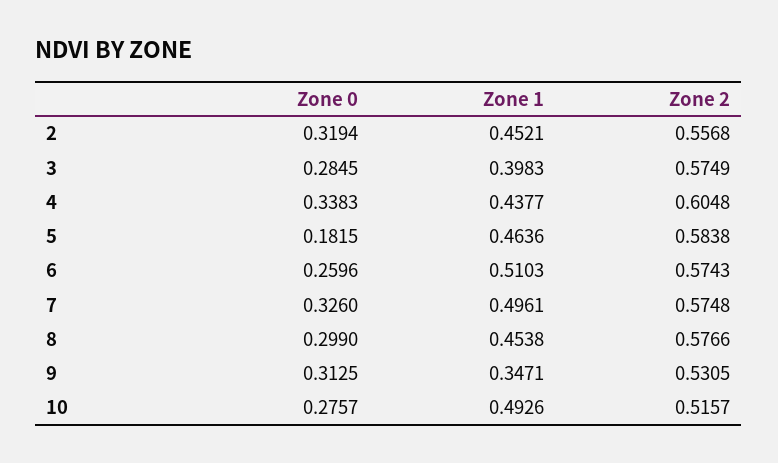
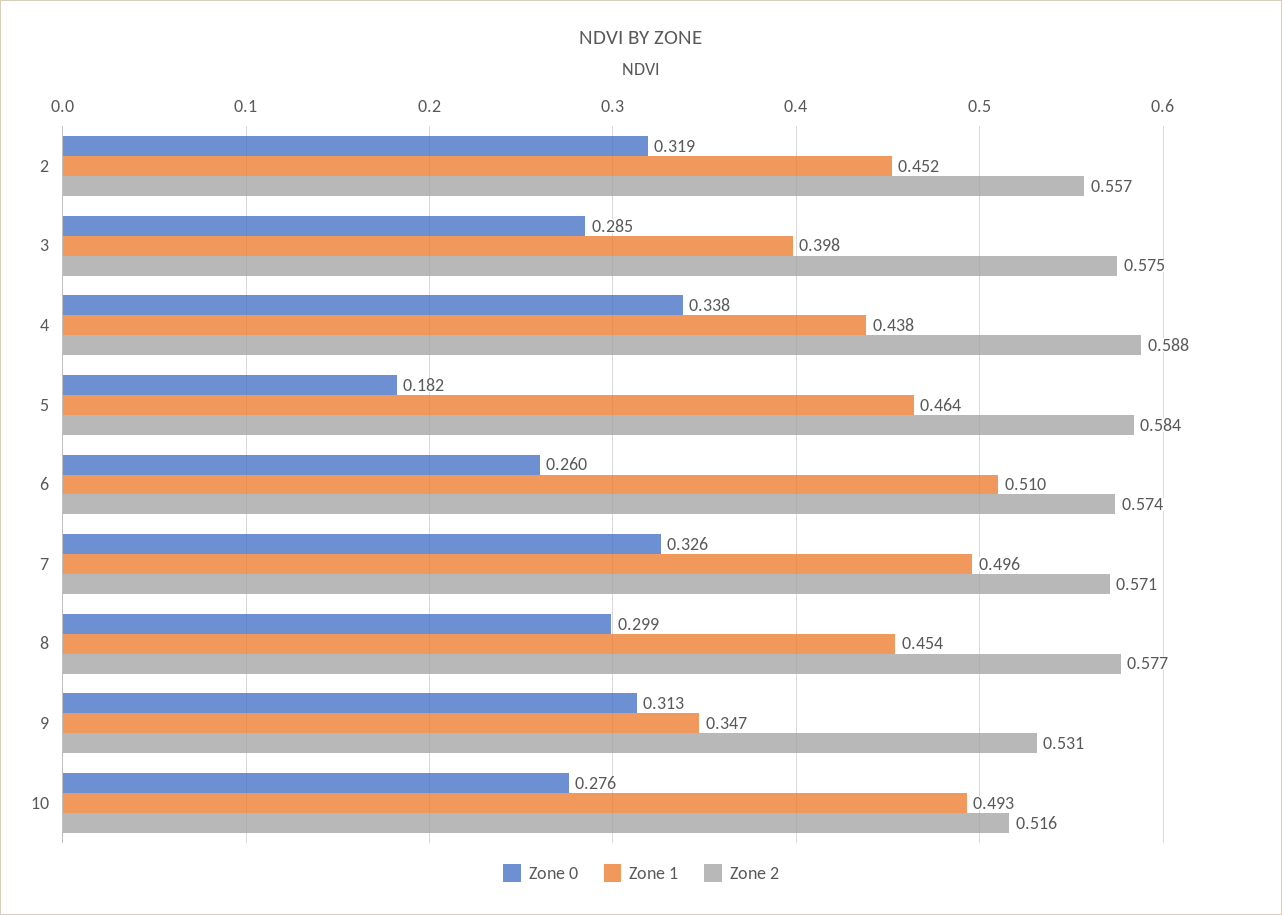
Zone 2, 4: 0.6048 -> 0.588
Zone 2, 7: 0.5748 -> 0.571

